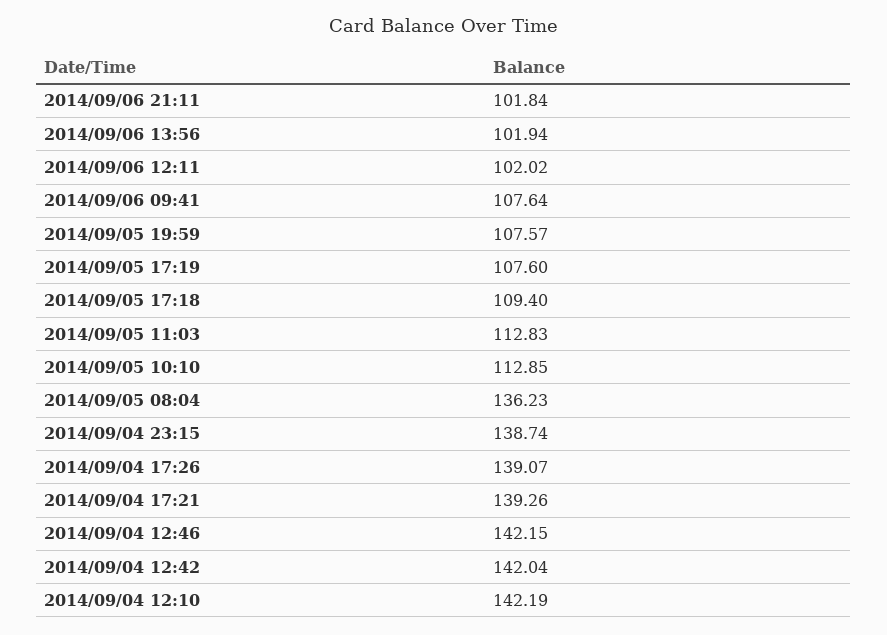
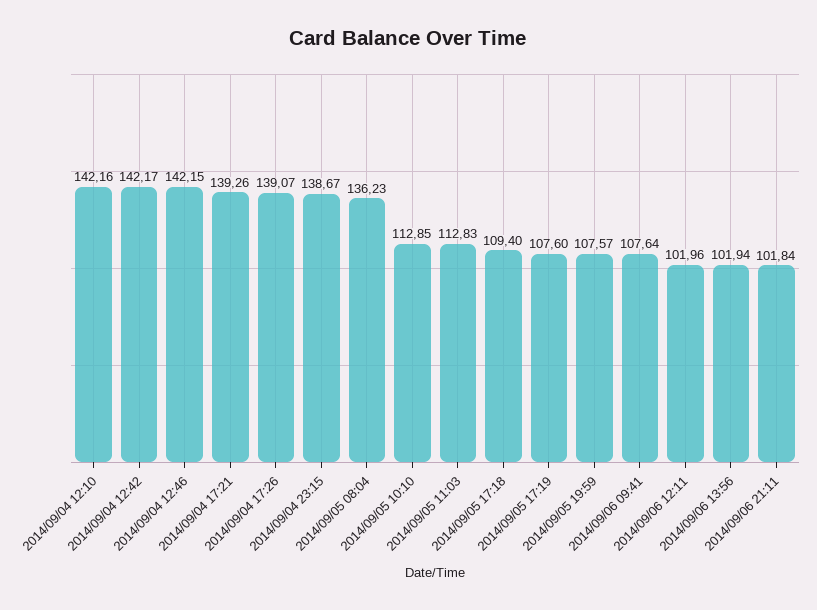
2014/09/06 12:11: 102.02 -> 101.96
2014/09/04 23:15: 138.74 -> 138.67
2014/09/04 12:42: 142.04 -> 142.17
2014/09/04 12:10: 142.19 -> 142.16

